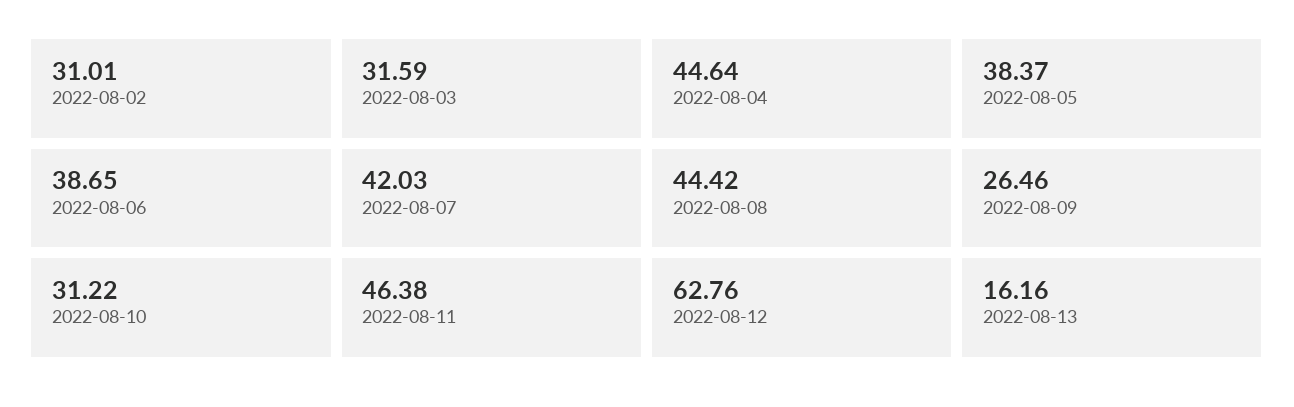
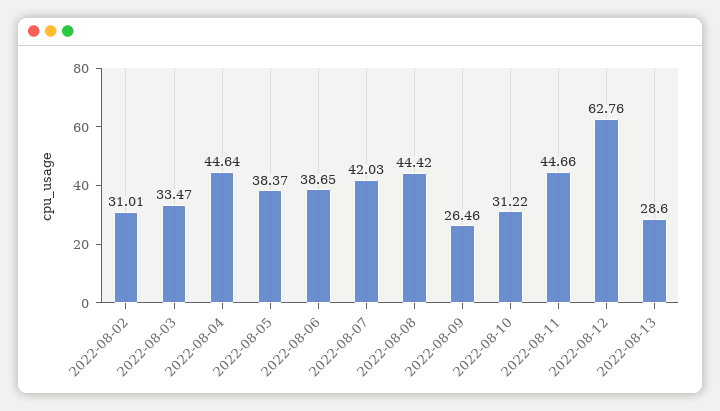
2022-08-03: 31.59 -> 33.47
2022-08-11: 46.38 -> 44.66
2022-08-13: 16.16 -> 28.6

